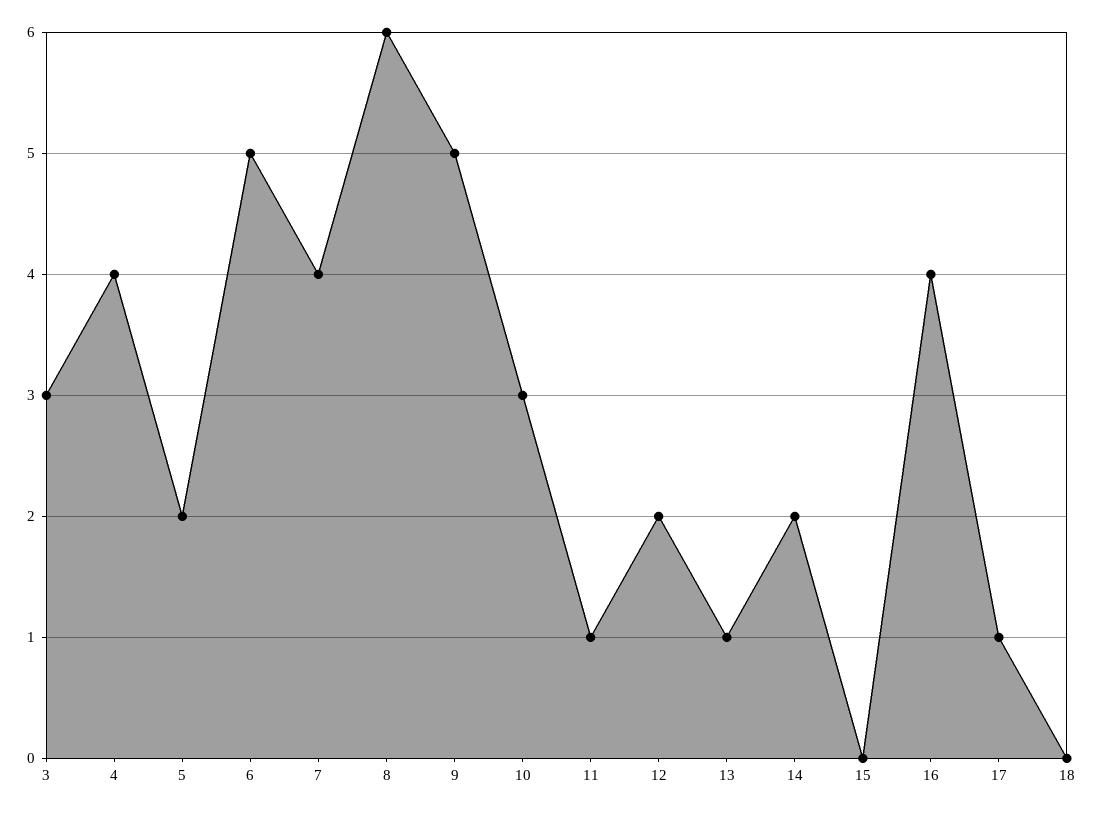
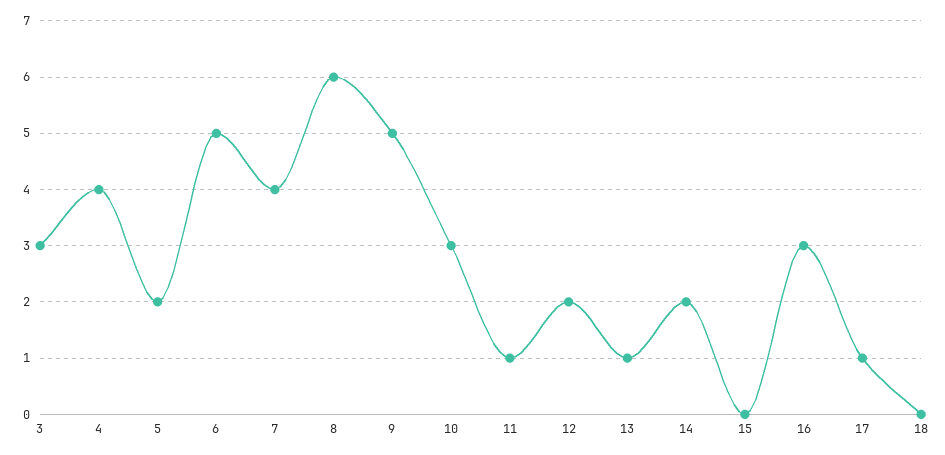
16: 4 -> 3

